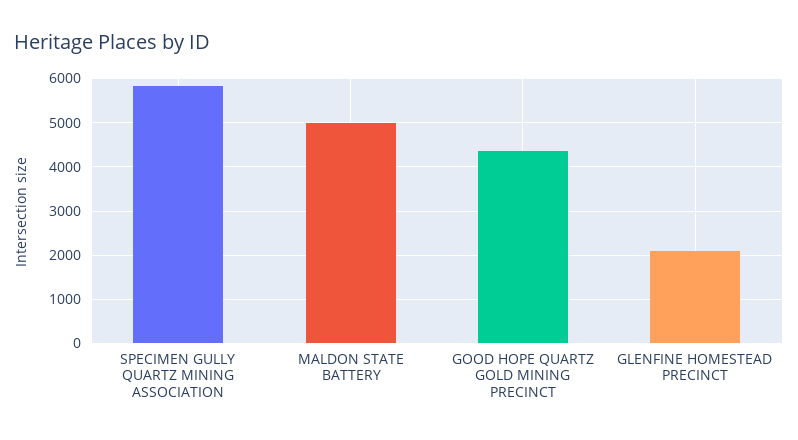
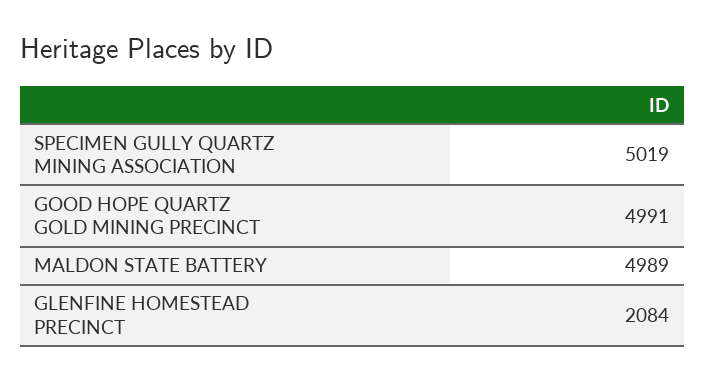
SPECIMEN GULLY QUARTZ MINING ASSOCIATION: 5800 -> 5019
GOOD HOPE QUARTZ GOLD MINING PRECINCT: 4400 -> 4991

